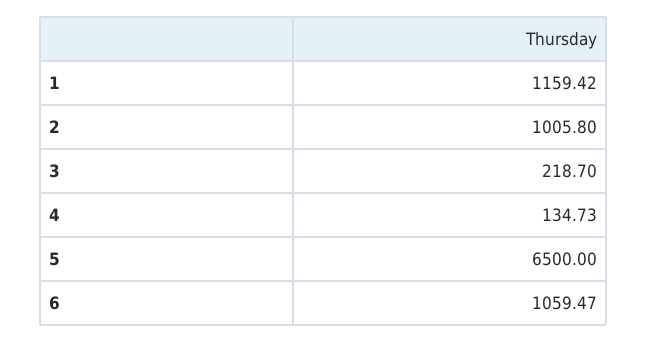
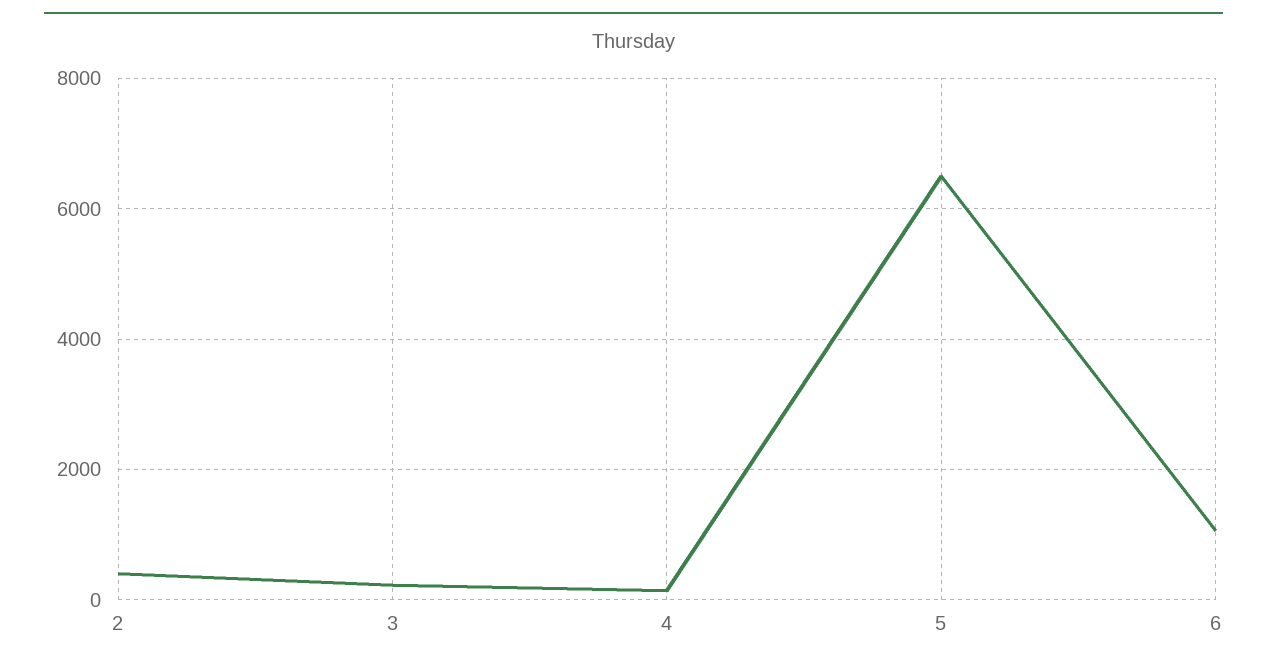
1: 1159.42 -> none
2: 1005.8 -> 400

